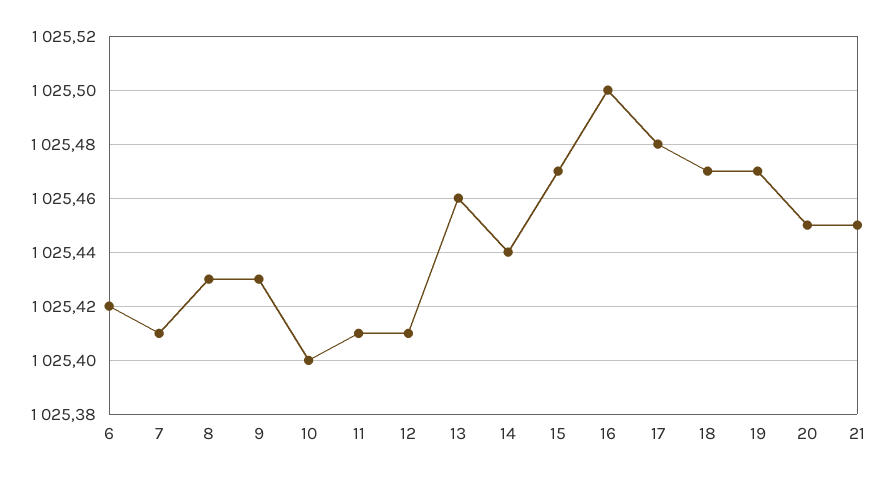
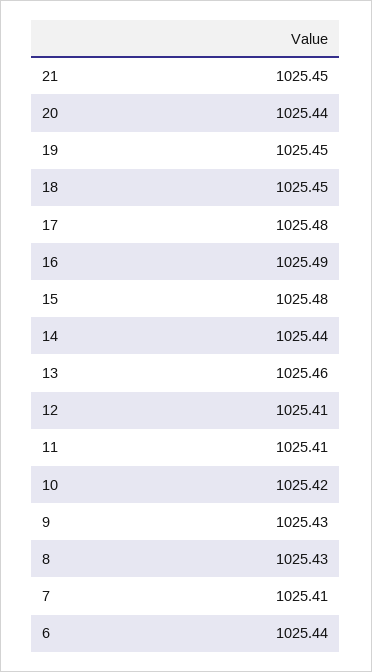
6: 1025.42 -> 1025.44
10: 1025.4 -> 1025.42
15: 1025.47 -> 1025.48
16: 1025.5 -> 1025.49
18: 1025.47 -> 1025.45
19: 1025.47 -> 1025.45
20: 1025.45 -> 1025.44

